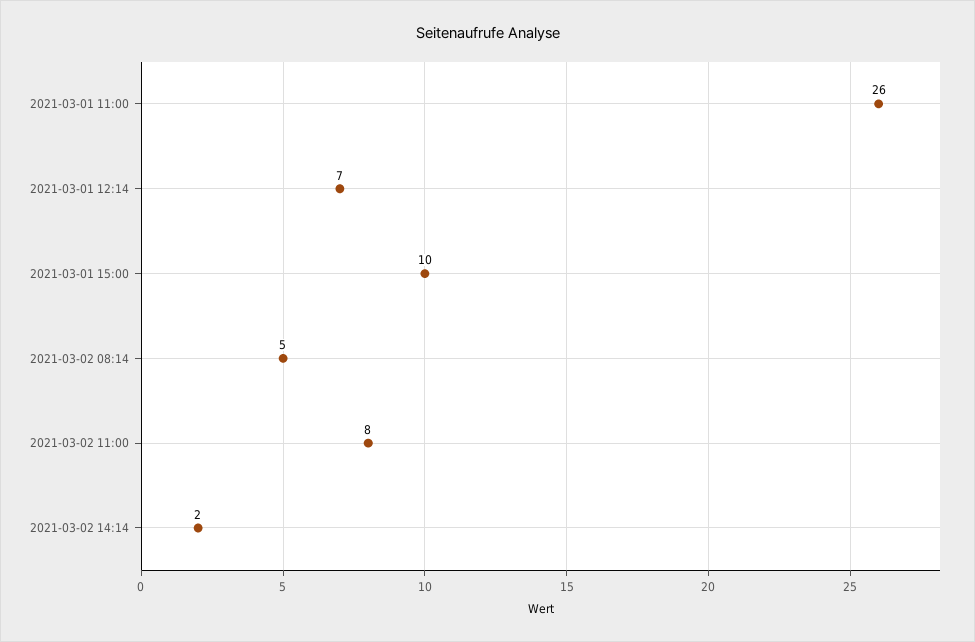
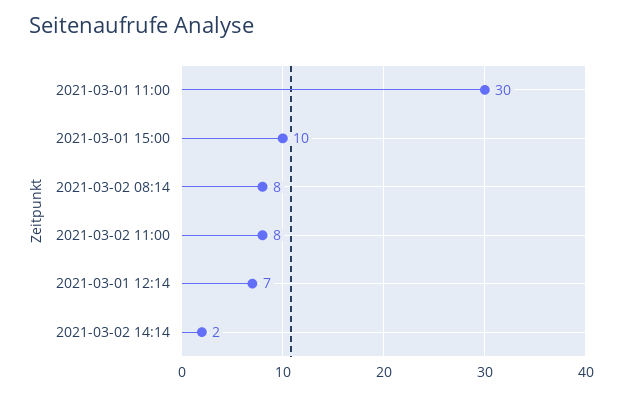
2021-03-01 11:00: 26 -> 30
2021-03-02 08:14: 5 -> 8

